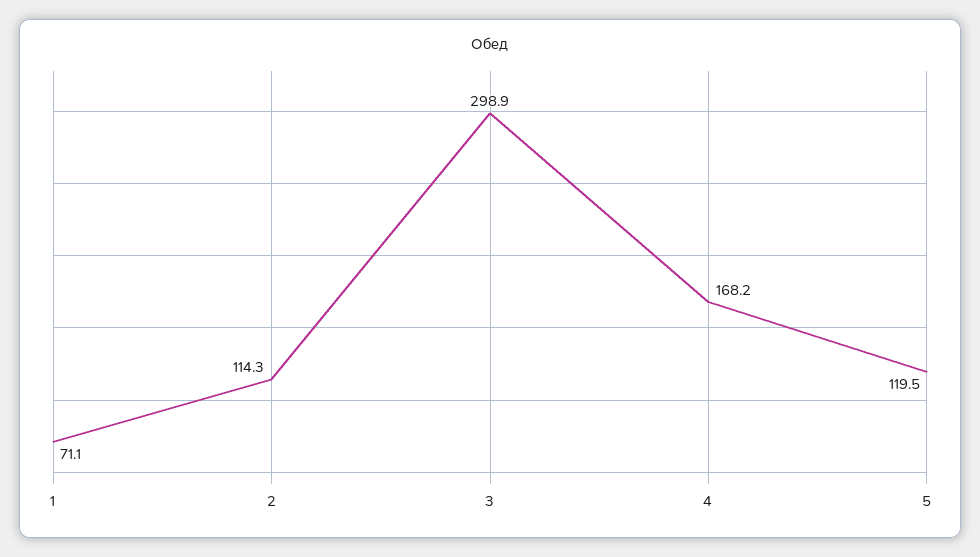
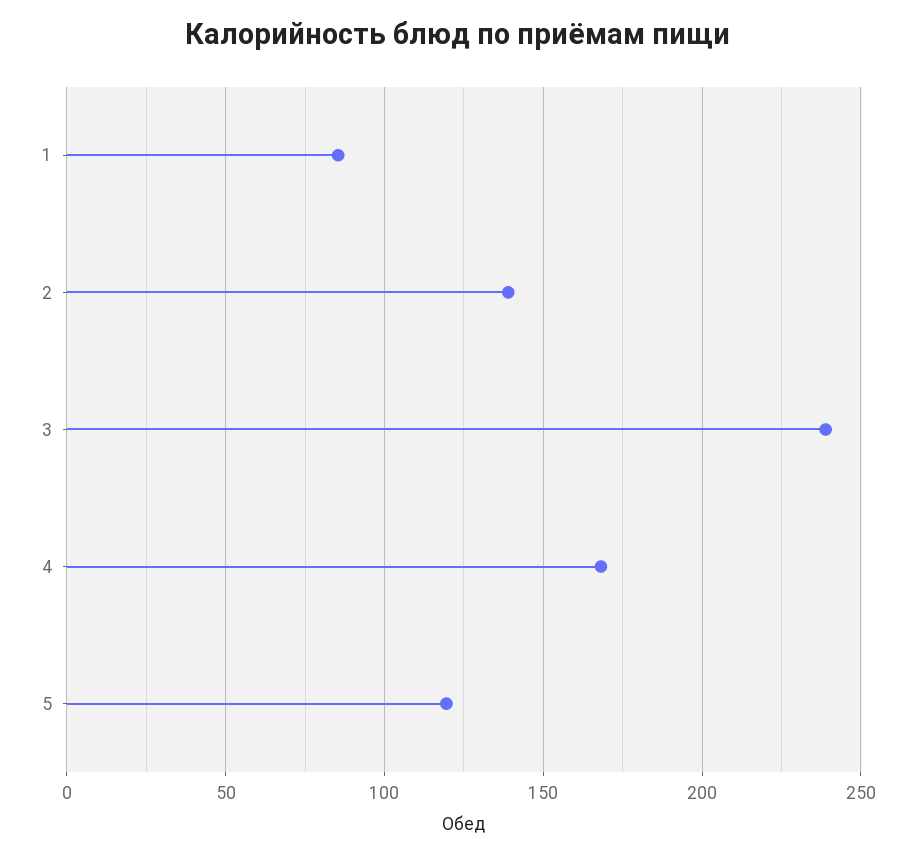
1: 71.1 -> 85
2: 114.3 -> 140
3: 298.9 -> 240

